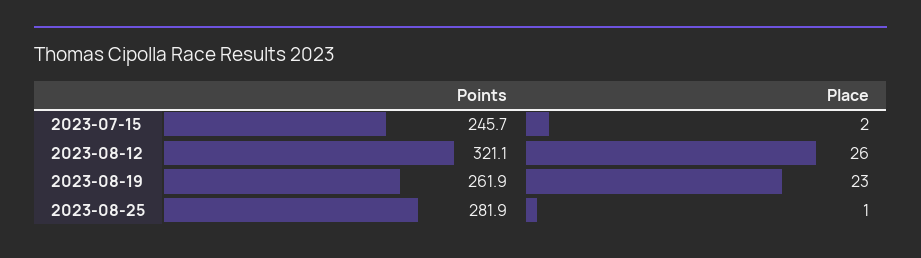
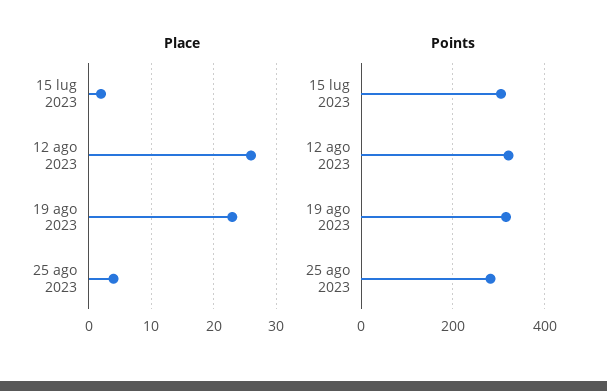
Points, 2023-07-15: 245.7 -> 300
Points, 2023-08-19: 261.9 -> 320
Place, 2023-08-25: 1 -> 4

